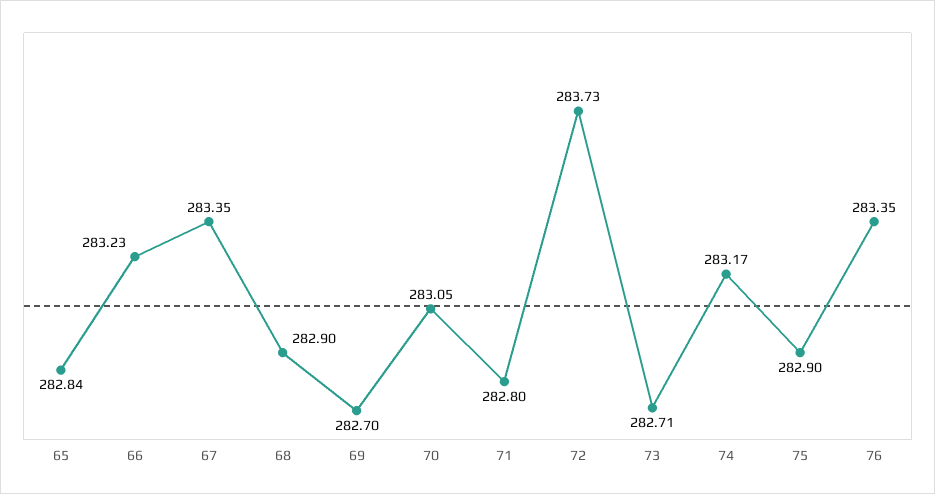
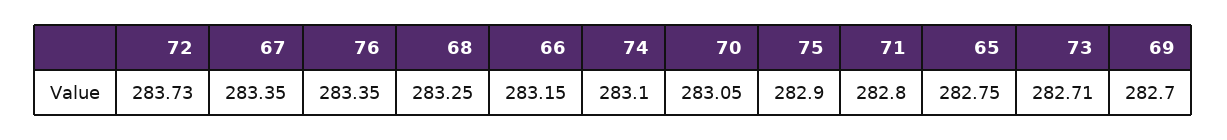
65: 282.84 -> 282.75
66: 283.23 -> 283.15
68: 282.9 -> 283.25
74: 283.17 -> 283.1

